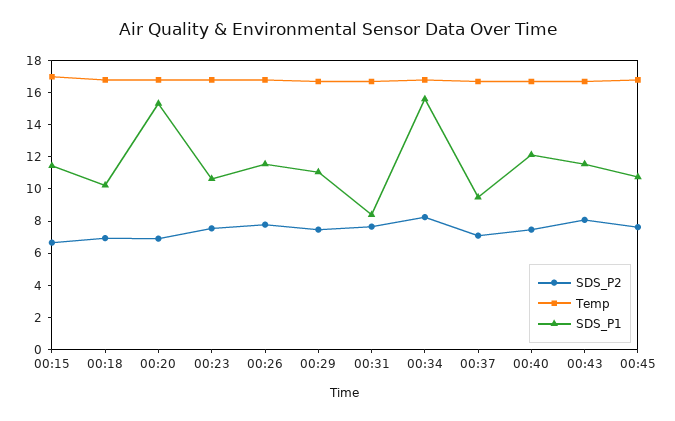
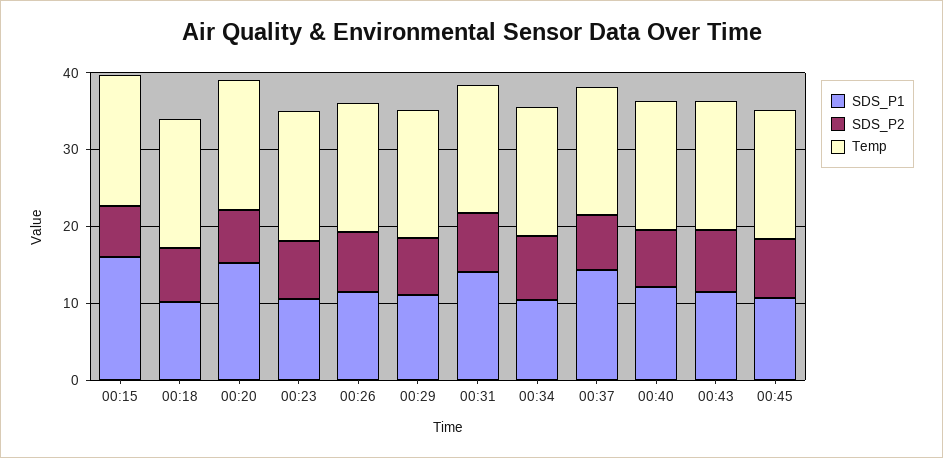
SDS_P1, 00:15: 11.5 -> 16
SDS_P1, 00:31: 8.5 -> 14
SDS_P1, 00:34: 15.5 -> 10
SDS_P1, 00:37: 9.5 -> 14

